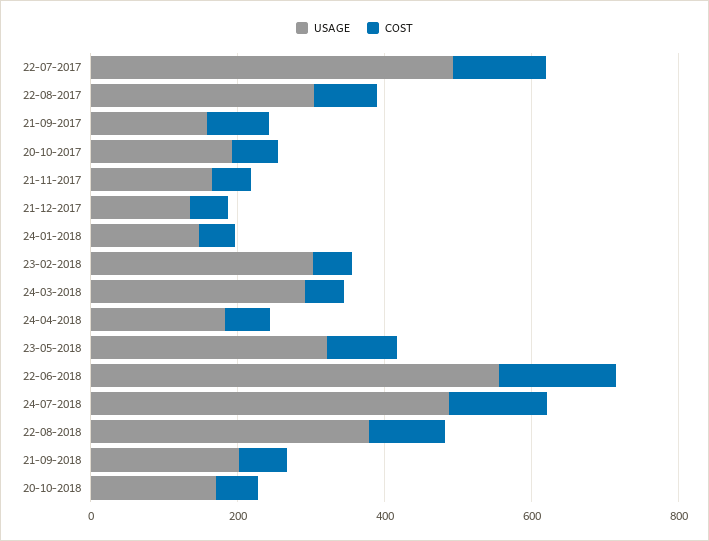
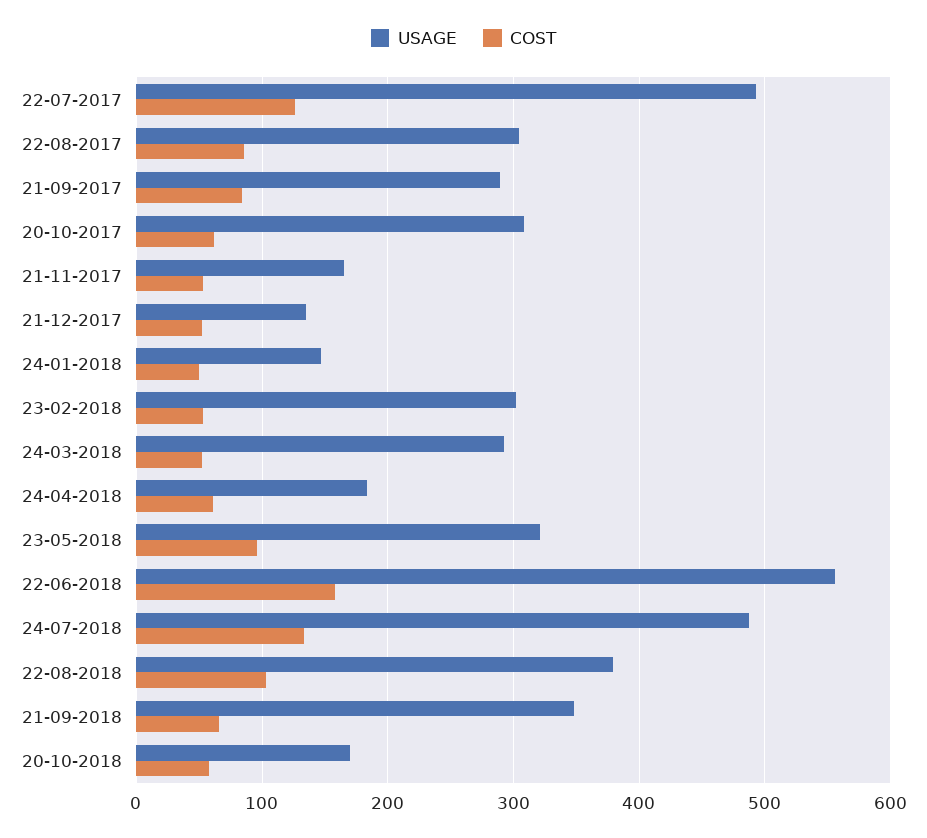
USAGE, 21-09-2017: 150 -> 290
USAGE, 20-10-2017: 200 -> 310
USAGE, 21-09-2018: 200 -> 350

